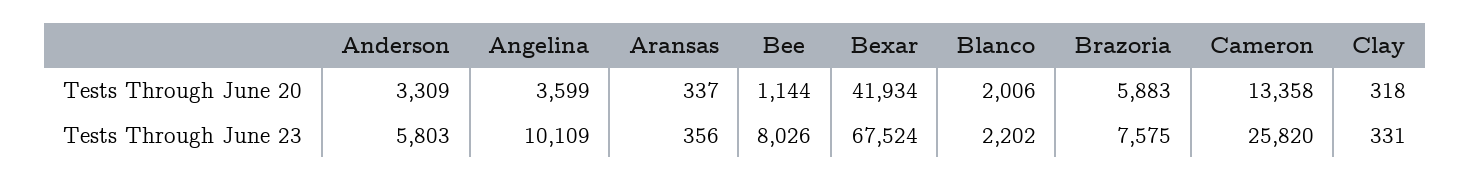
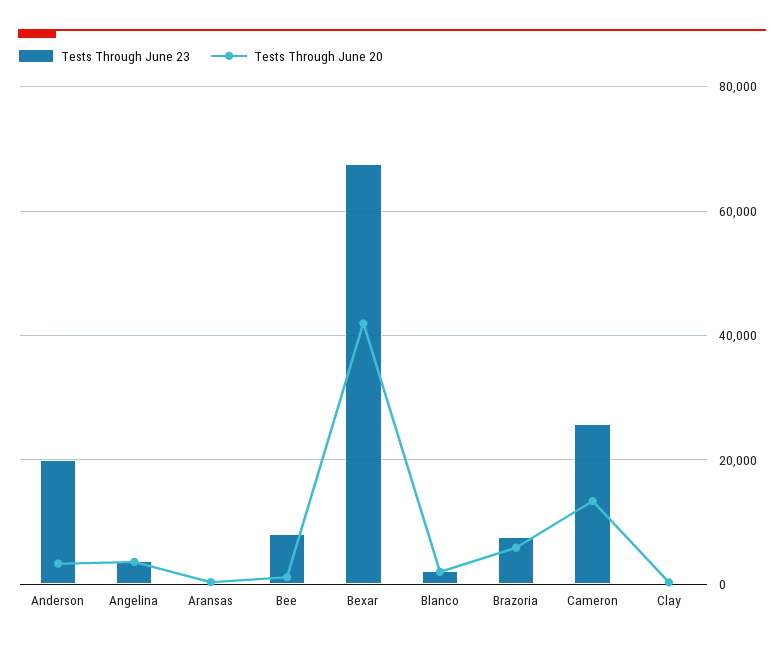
Tests Through June 23, Anderson: 5803 -> 20000
Tests Through June 23, Angelina: 10109 -> 4000

